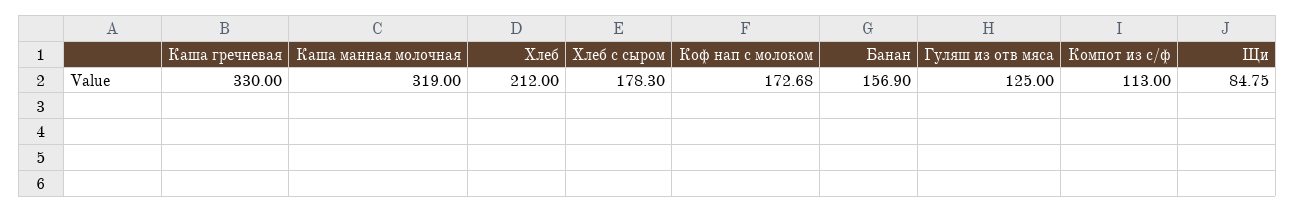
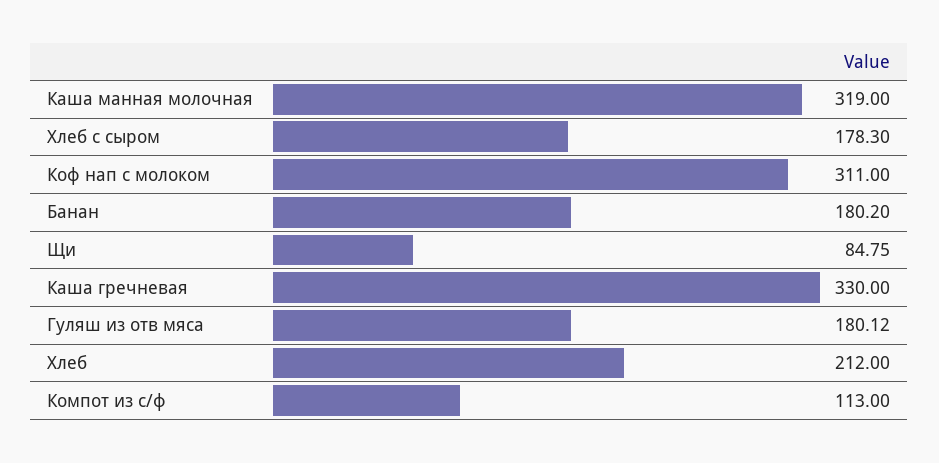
Коф нап с молоком: 172.68 -> 311
Банан: 156.9 -> 180.2
Гуляш из отв мяса: 125 -> 180.12

